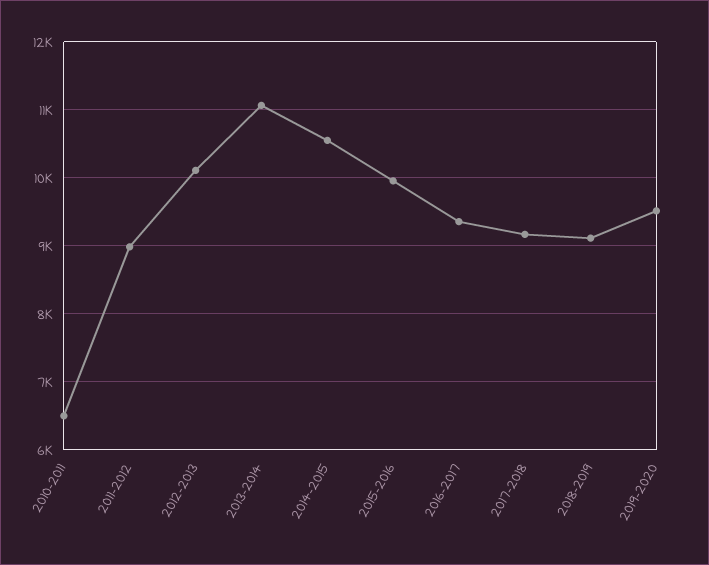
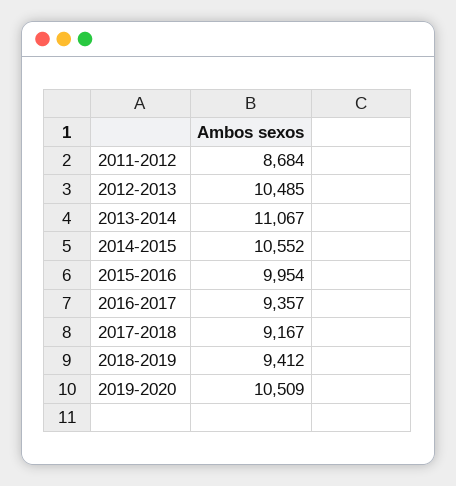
2010-2011: 6500 -> none
2011-2012: 9000 -> 8684
2012-2013: 10100 -> 10485
2018-2019: 9100 -> 9412
2019-2020: 9500 -> 10509

